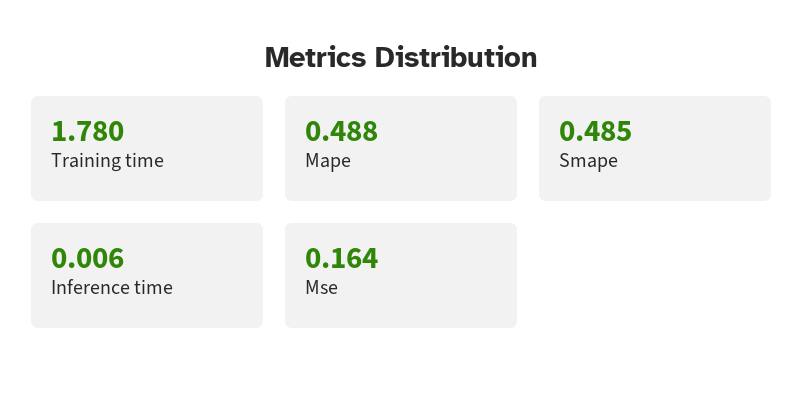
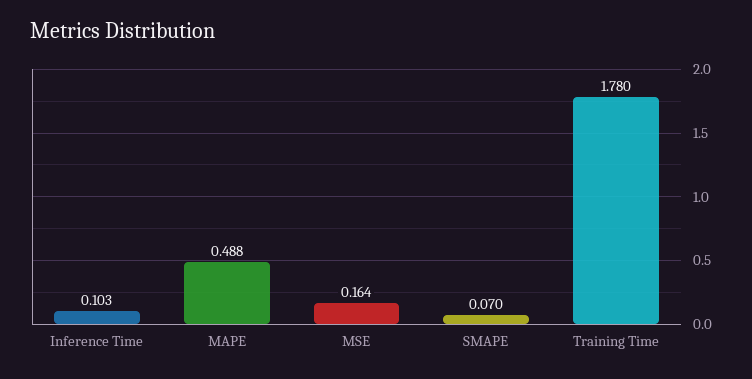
Smape: 0.485 -> 0.07
Inference time: 0.006 -> 0.103

